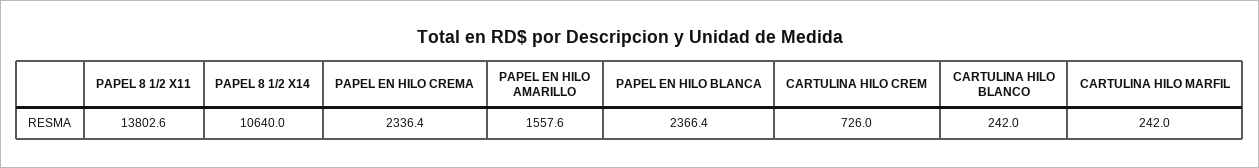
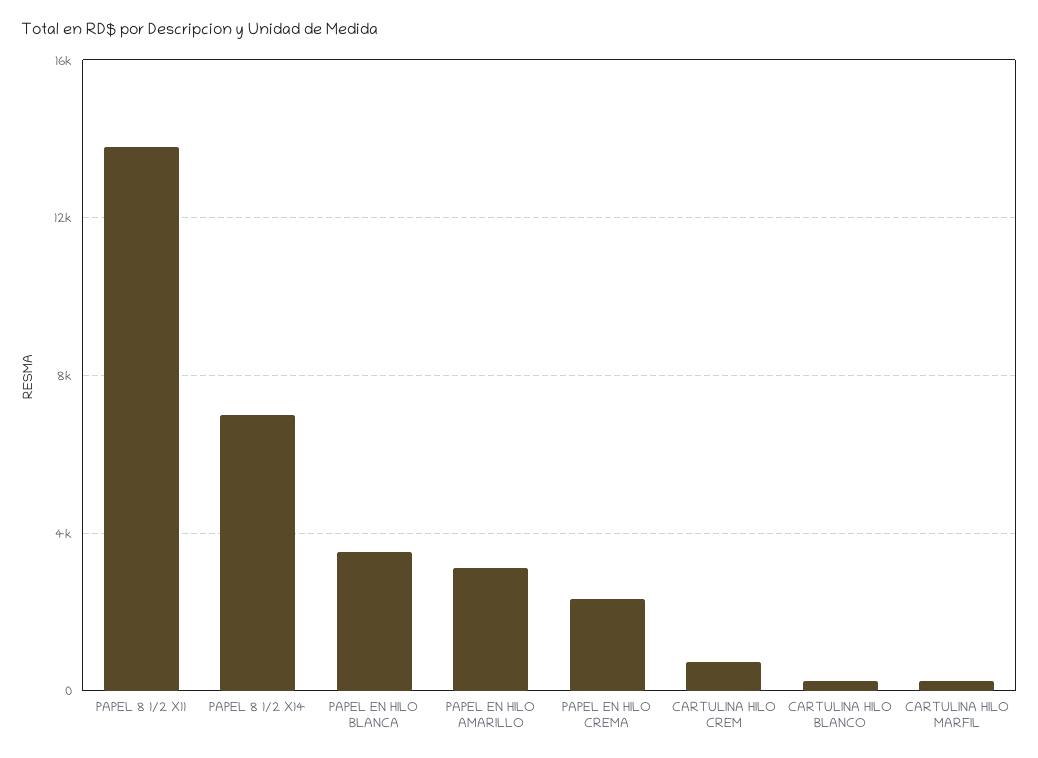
PAPEL 8 1/2 X14: 10640 -> 7000
PAPEL EN HILO AMARILLO: 1557.6 -> 3000
PAPEL EN HILO BLANCA: 2366.4 -> 3500

